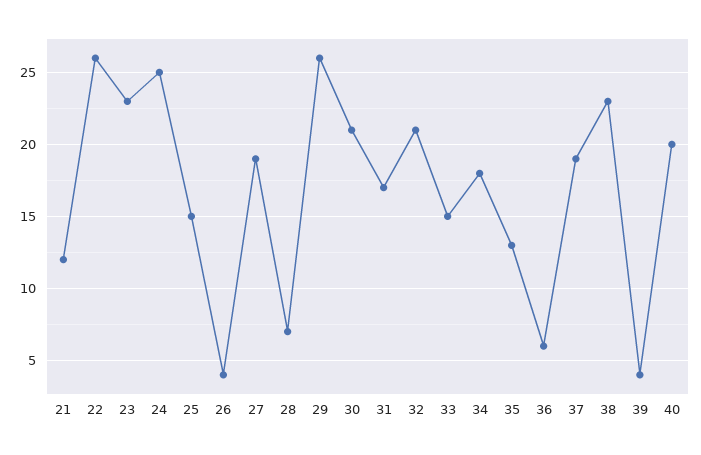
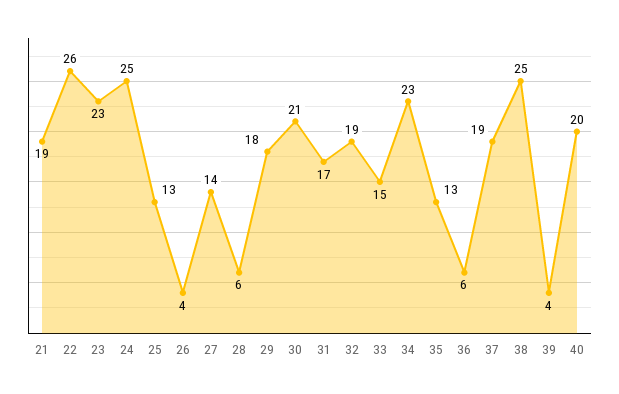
21: 12 -> 19
25: 15 -> 13
27: 19 -> 14
28: 7 -> 6
29: 26 -> 18
32: 21 -> 19
34: 18 -> 23
38: 23 -> 25

